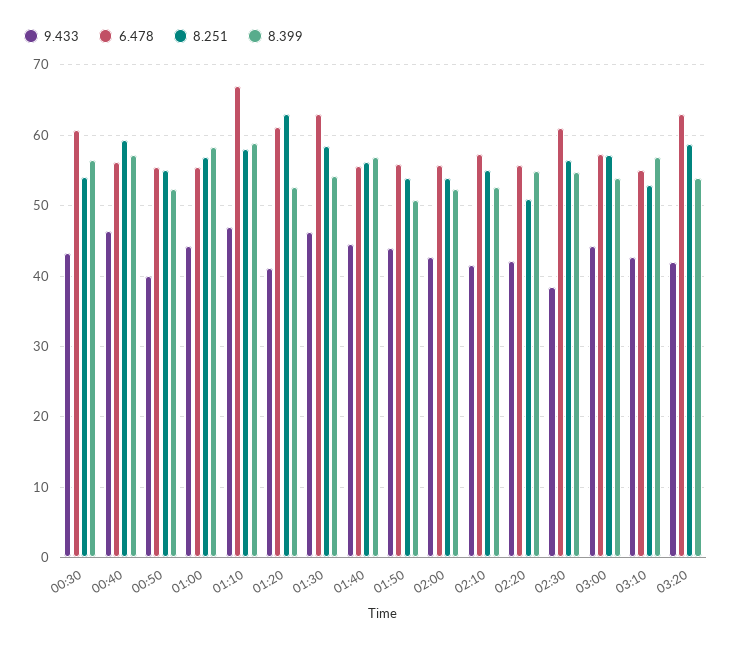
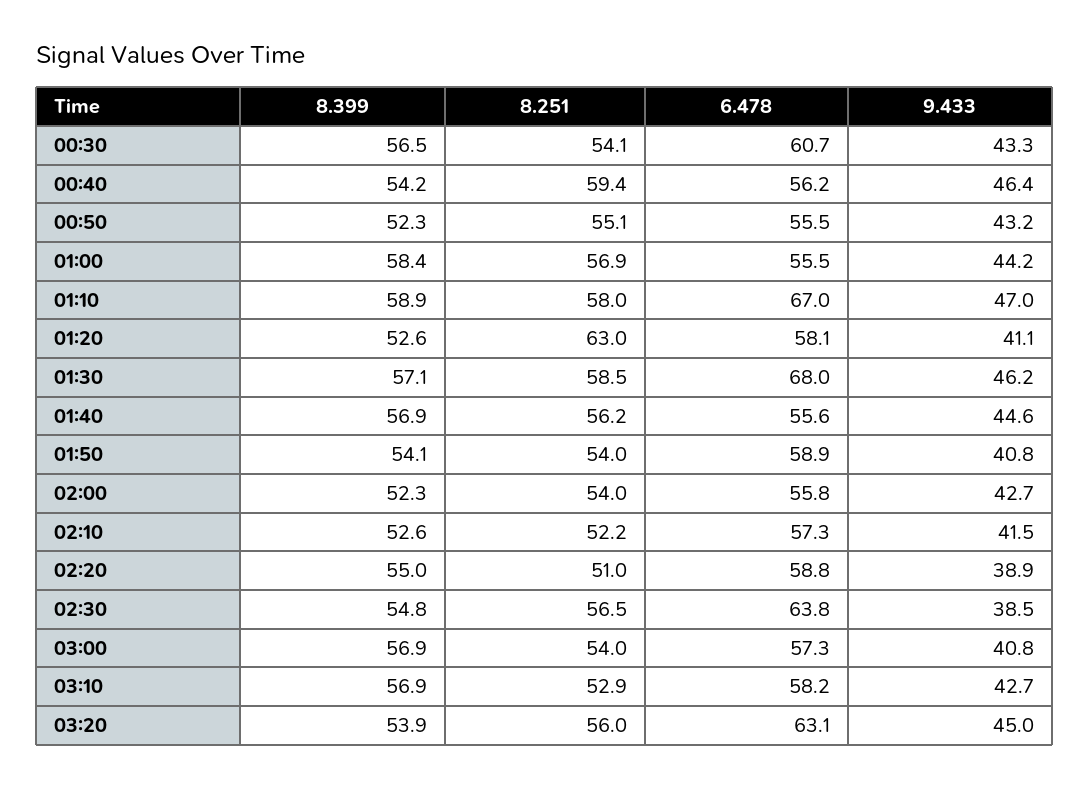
8.399, 00:40: 57 -> 54.2
9.433, 00:50: 40 -> 43.2
6.478, 01:20: 61 -> 58.1
6.478, 01:30: 63 -> 68
8.399, 01:30: 54 -> 57.1
9.433, 01:50: 44 -> 40.8
6.478, 01:50: 56 -> 58.9
8.399, 01:50: 51 -> 54.1
8.251, 02:10: 55 -> 52.2
9.433, 02:20: 42 -> 38.9
6.478, 02:20: 56 -> 58.8
6.478, 02:30: 61 -> 63.8
9.433, 03:00: 44 -> 40.8
8.251, 03:00: 57 -> 54
8.399, 03:00: 54 -> 56.9
6.478, 03:10: 55 -> 58.2
9.433, 03:20: 42 -> 45
8.251, 03:20: 59 -> 56

